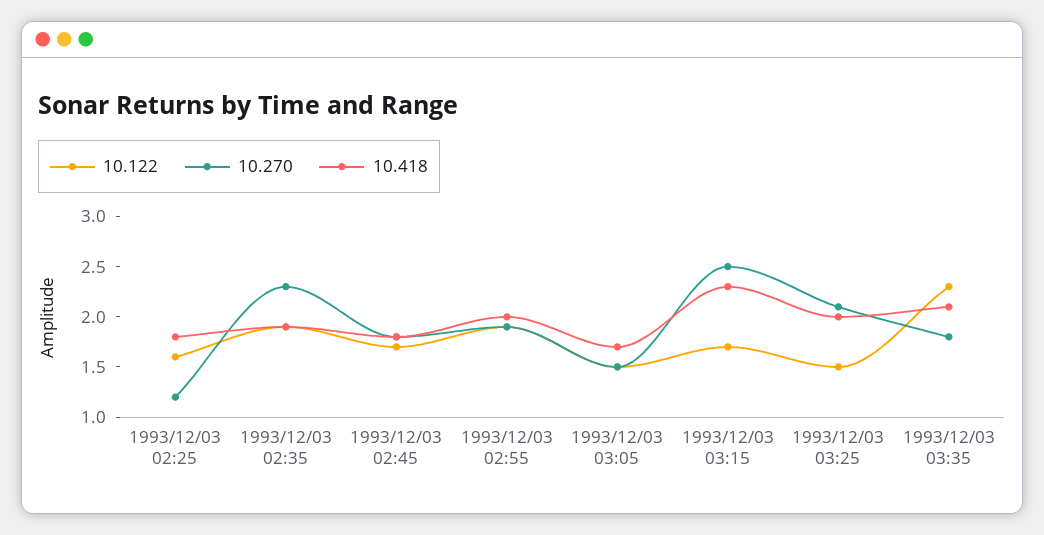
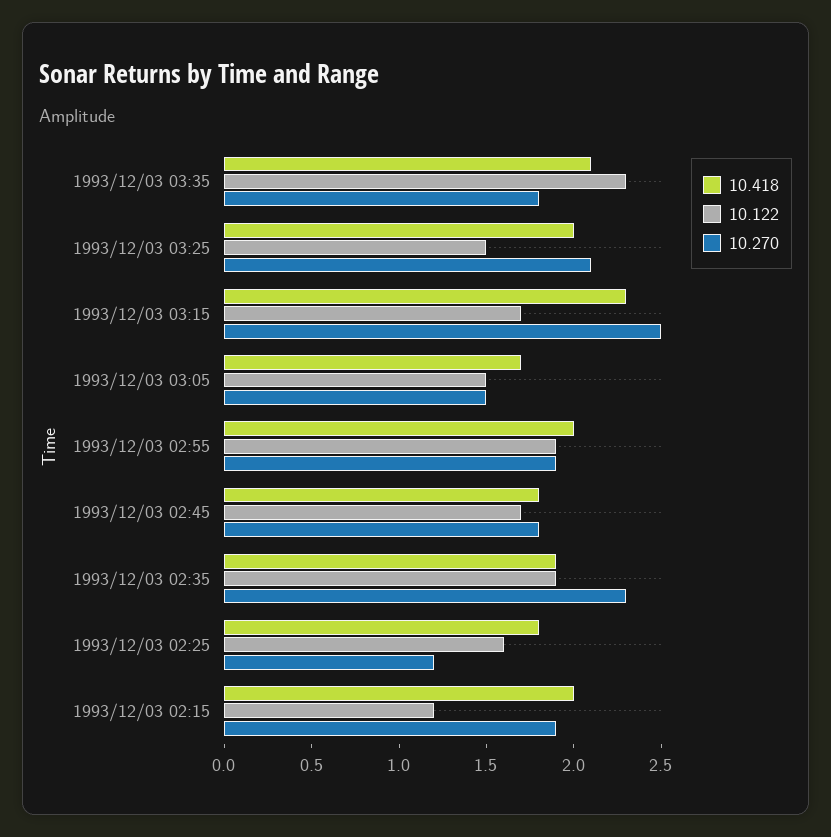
10.418, 1993/12/03 02:15: none -> 2
10.122, 1993/12/03 02:15: none -> 1.2
10.270, 1993/12/03 02:15: none -> 1.9

